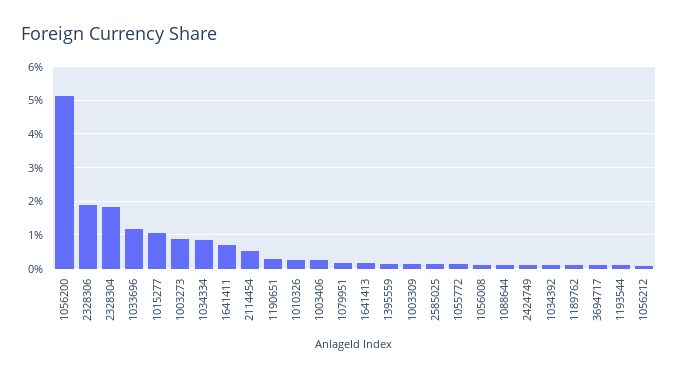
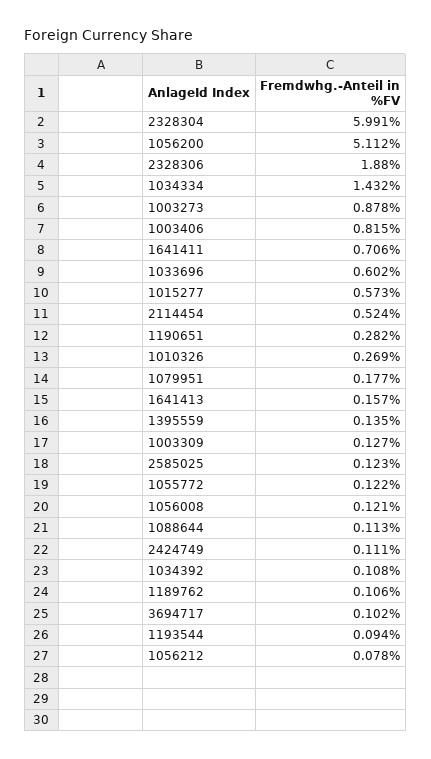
2328304: 1.8 -> 5.991
1033696: 1.2 -> 0.602
1015277: 1 -> 0.573
1034334: 0.8 -> 1.432
1003406: 0.2 -> 0.815

